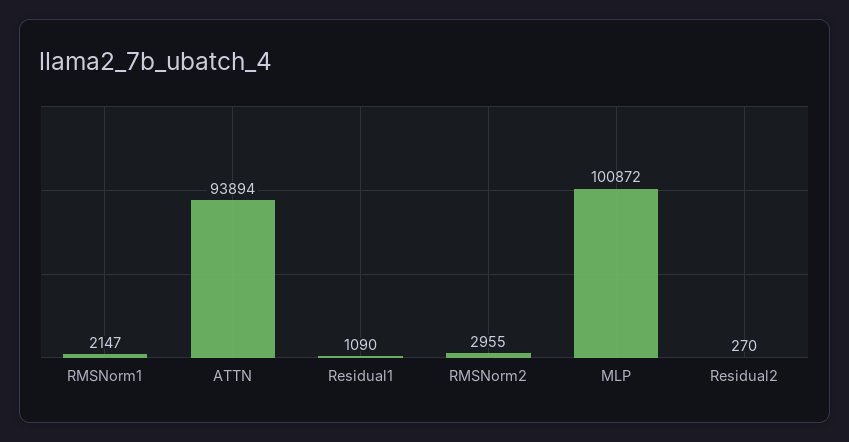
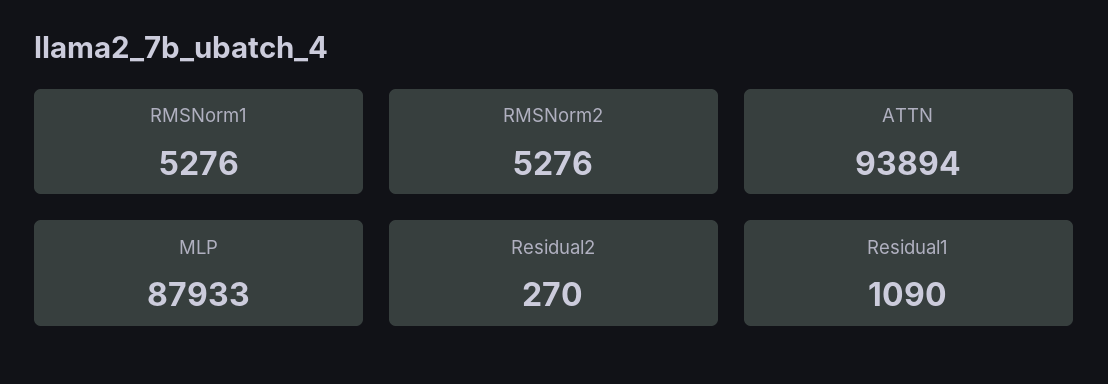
RMSNorm1: 2147 -> 5276
RMSNorm2: 2955 -> 5276
MLP: 100872 -> 87933

